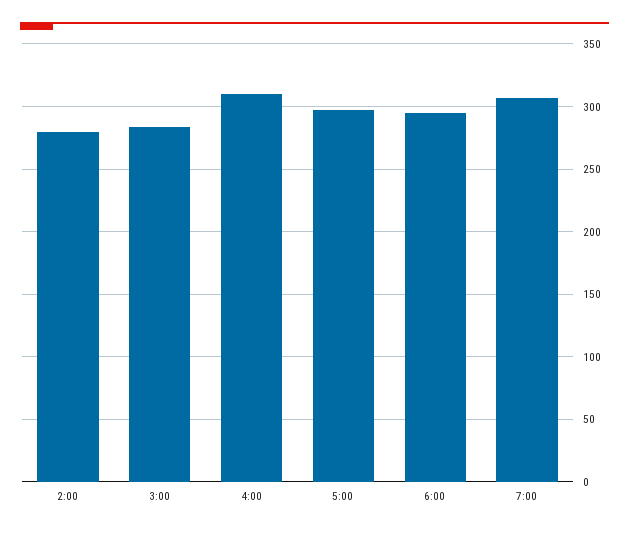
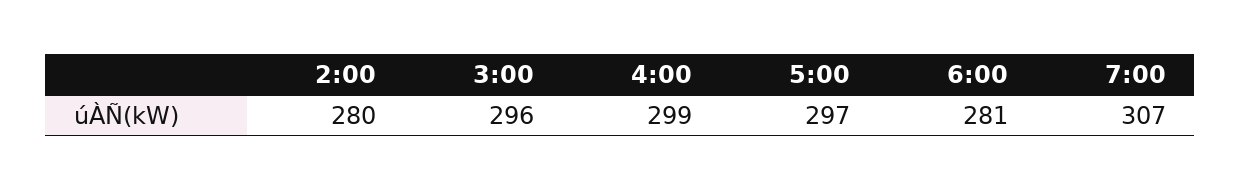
3:00: 285 -> 296
4:00: 310 -> 299
6:00: 295 -> 281

